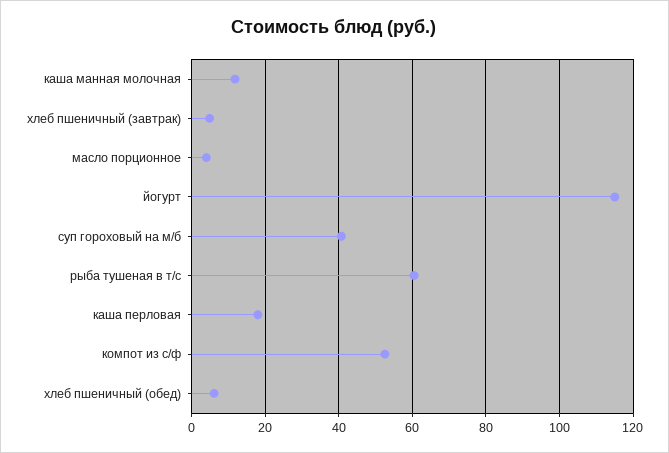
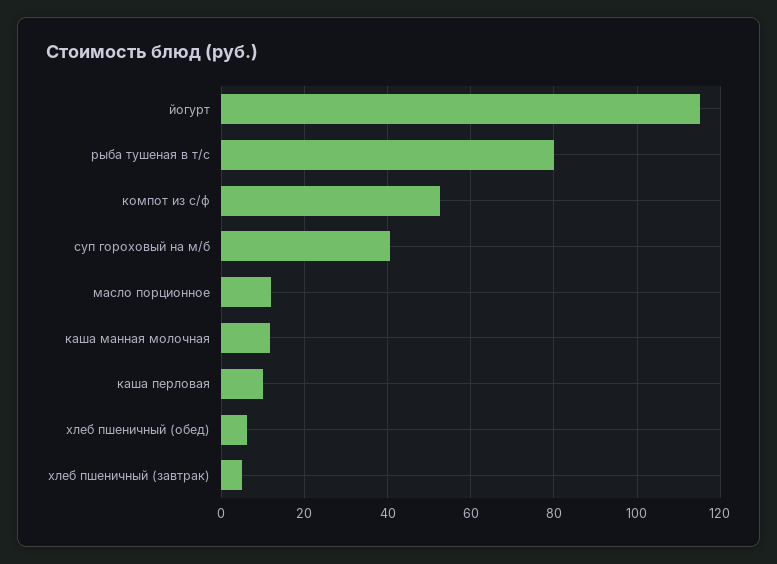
масло порционное: 4 -> 12
рыба тушеная в т/с: 60 -> 80
каша перловая: 18 -> 10

